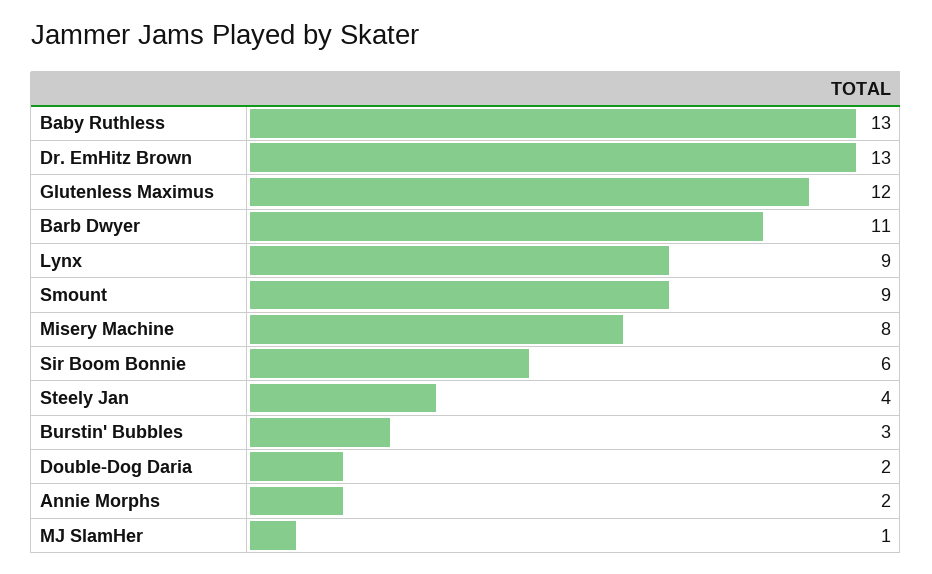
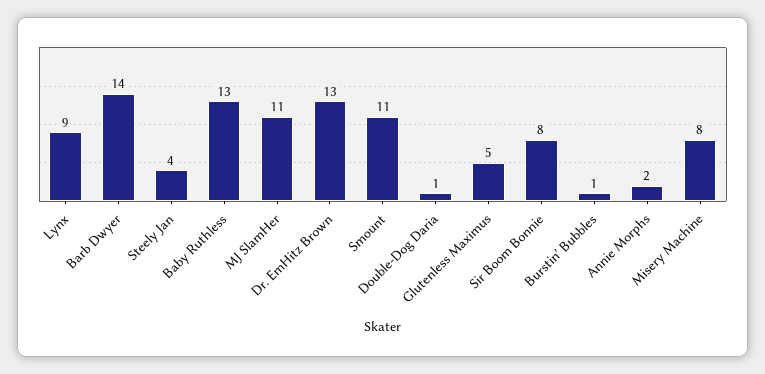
Glutenless Maximus: 12 -> 5
Barb Dwyer: 11 -> 14
Smount: 9 -> 11
Sir Boom Bonnie: 6 -> 8
Burstin' Bubbles: 3 -> 1
Double-Dog Daria: 2 -> 1
MJ SlamHer: 1 -> 11

